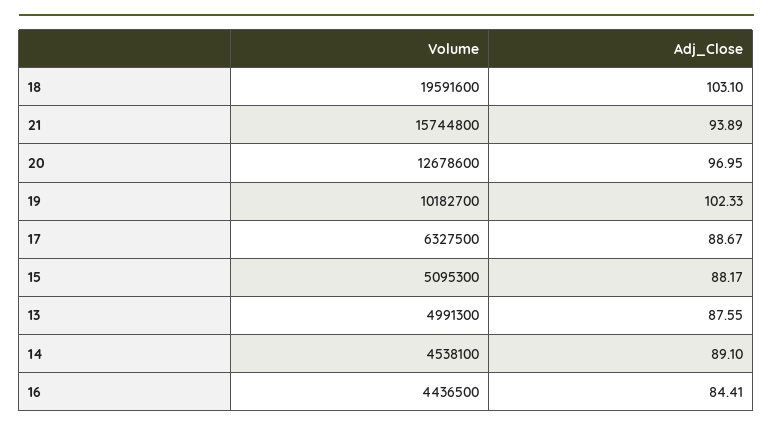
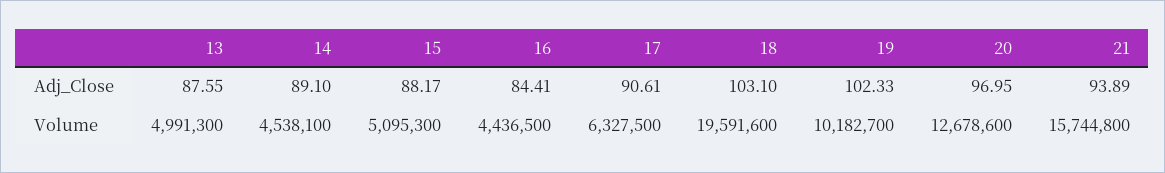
Adj_Close, 17: 88.67 -> 90.61

